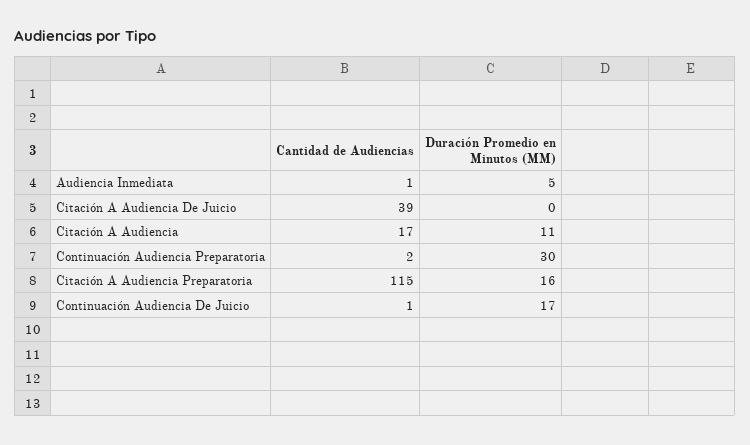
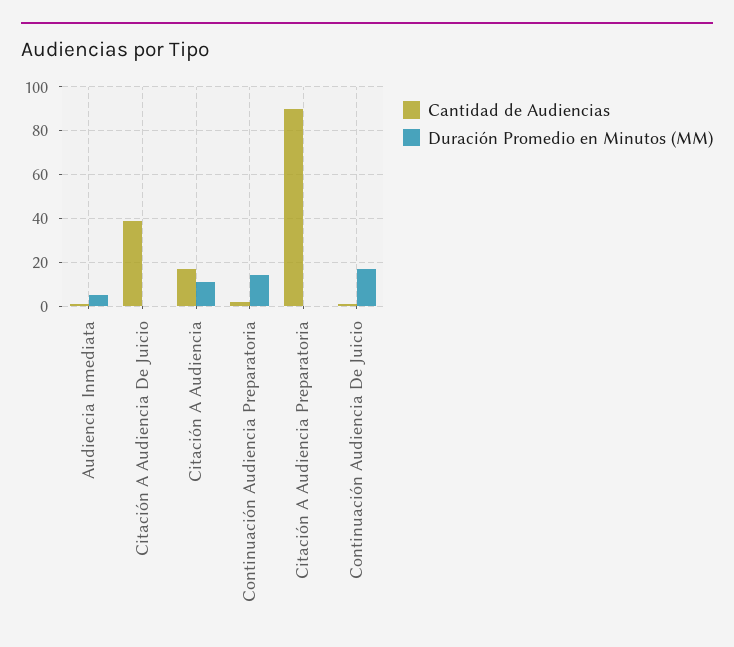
Duración Promedio en Minutos (MM), Continuación Audiencia Preparatoria: 30 -> 15
Cantidad de Audiencias, Citación A Audiencia Preparatoria: 115 -> 90
Duración Promedio en Minutos (MM), Citación A Audiencia Preparatoria: 16 -> 0

